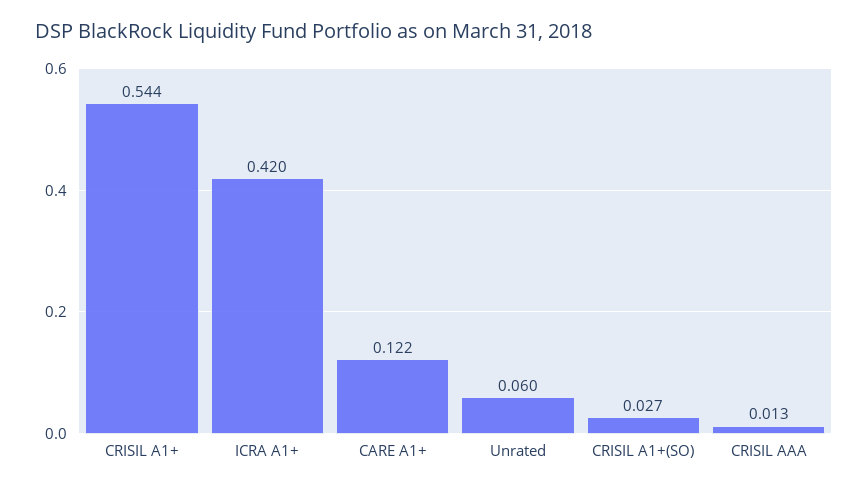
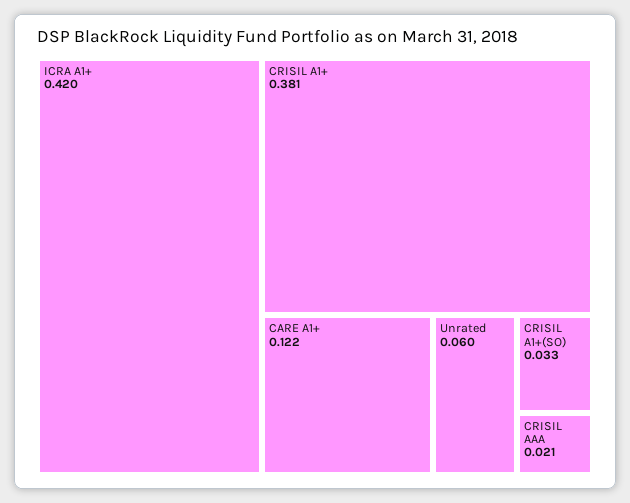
CRISIL A1+: 0.544 -> 0.381
CRISIL A1+(SO): 0.027 -> 0.033
CRISIL AAA: 0.013 -> 0.021

